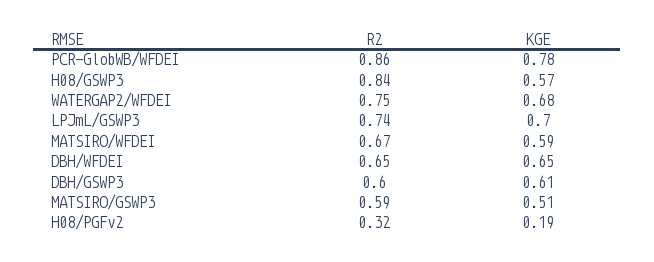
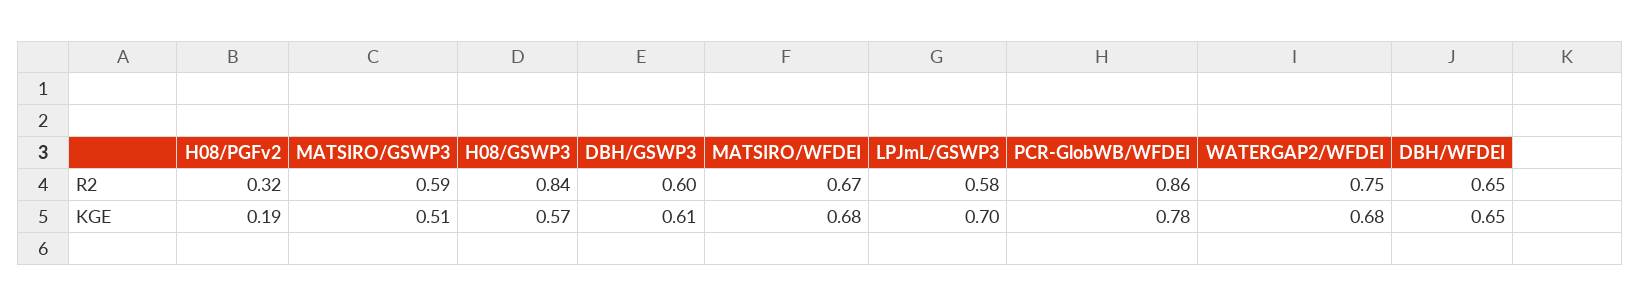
R2, LPJmL/GSWP3: 0.74 -> 0.58
KGE, MATSIRO/WFDEI: 0.59 -> 0.68

